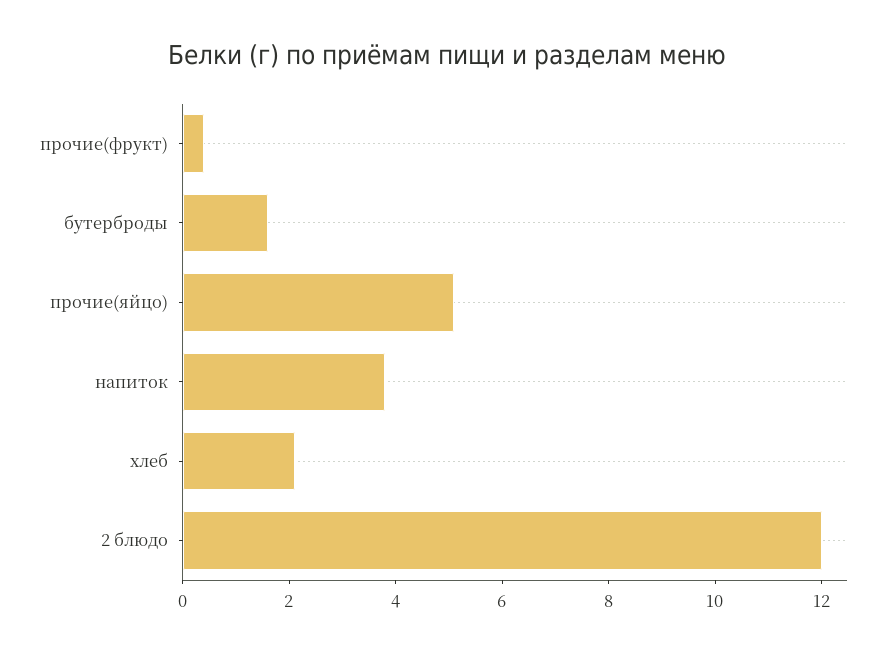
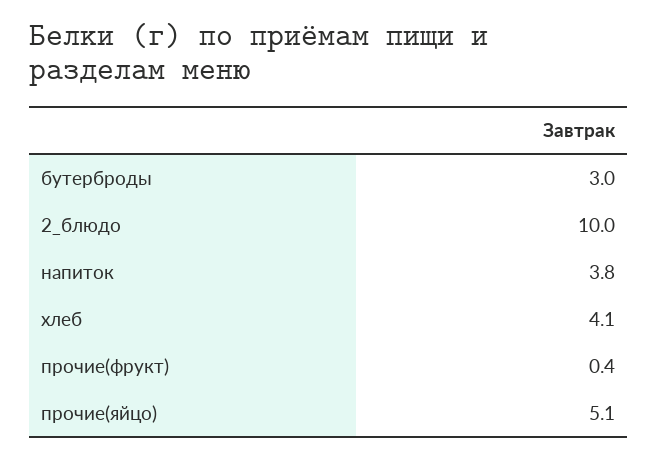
бутерброды: 1.5 -> 3
хлеб: 2 -> 4.1
2 блюдо: 12 -> 10

